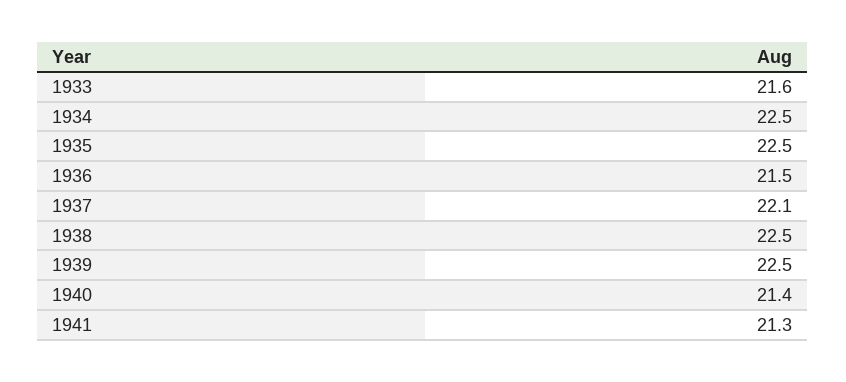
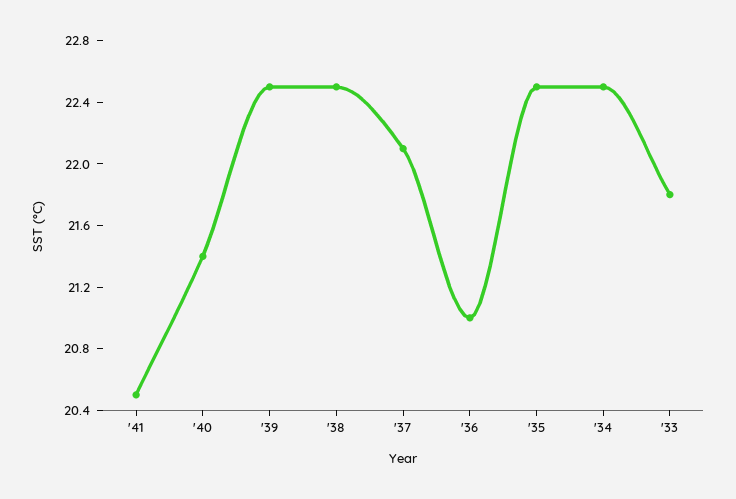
1933: 21.6 -> 21.8
1936: 21.5 -> 21
1941: 21.3 -> 20.5

